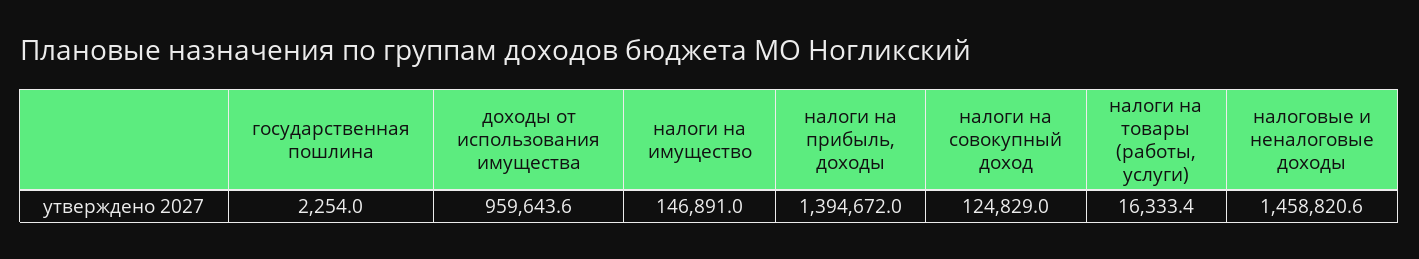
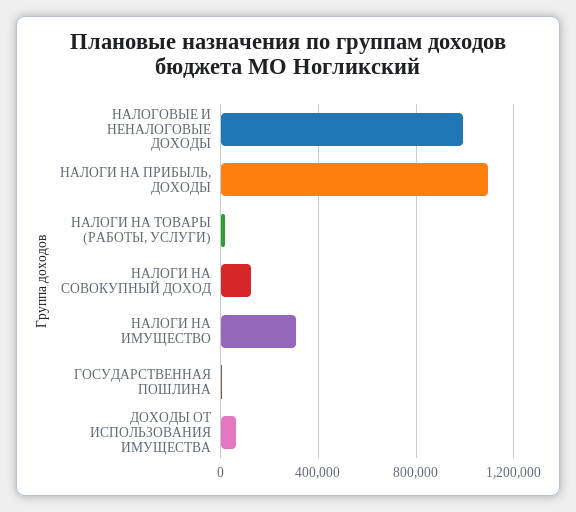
доходы от использования имущества: 959643.6 -> 50000
налоги на имущество: 146891 -> 300000
налоги на прибыль, доходы: 1394672 -> 1100000
налоговые и неналоговые доходы: 1458820.6 -> 1000000

